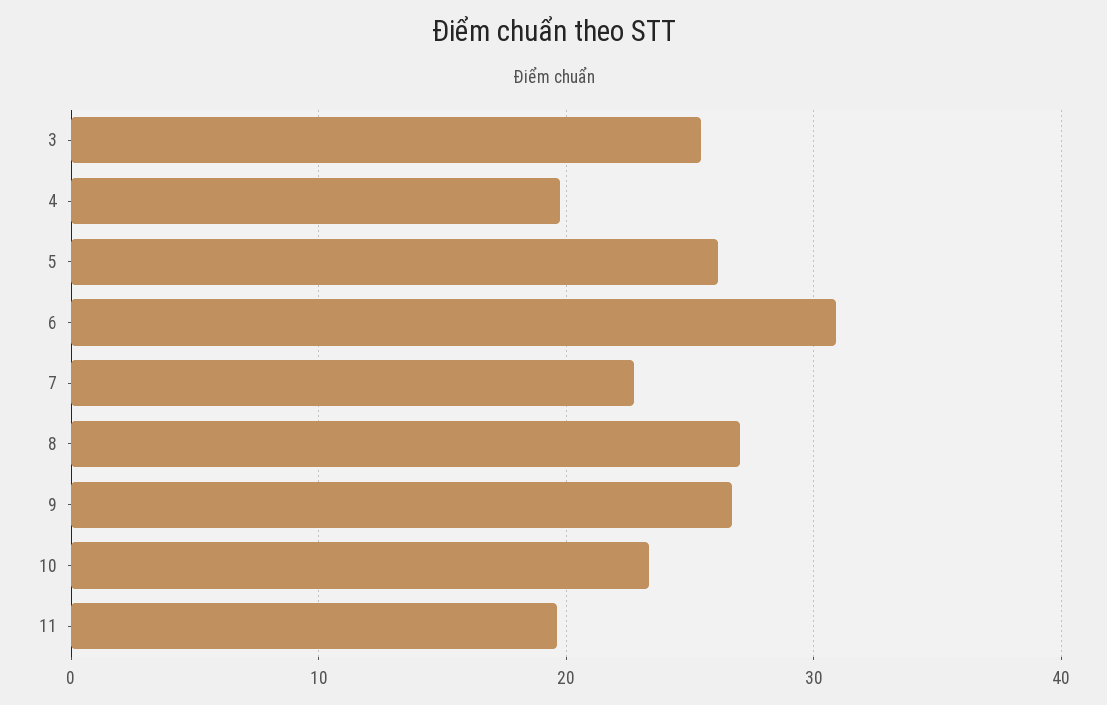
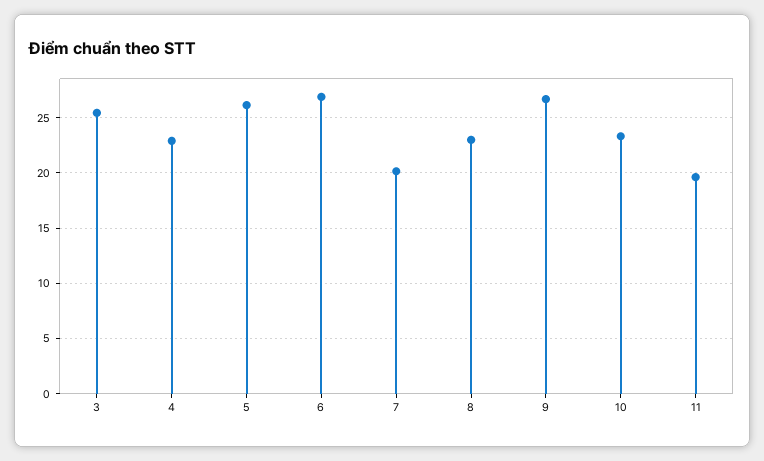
4: 20 -> 23
6: 31 -> 27
7: 23 -> 20
8: 27 -> 23

